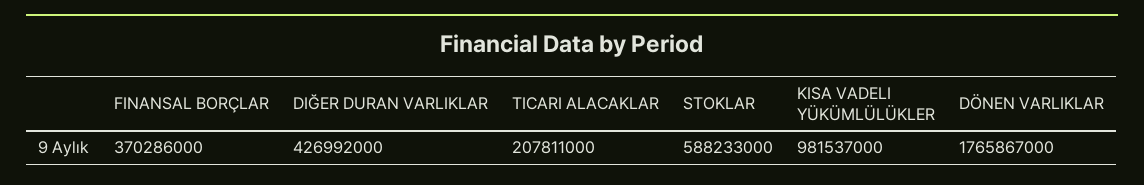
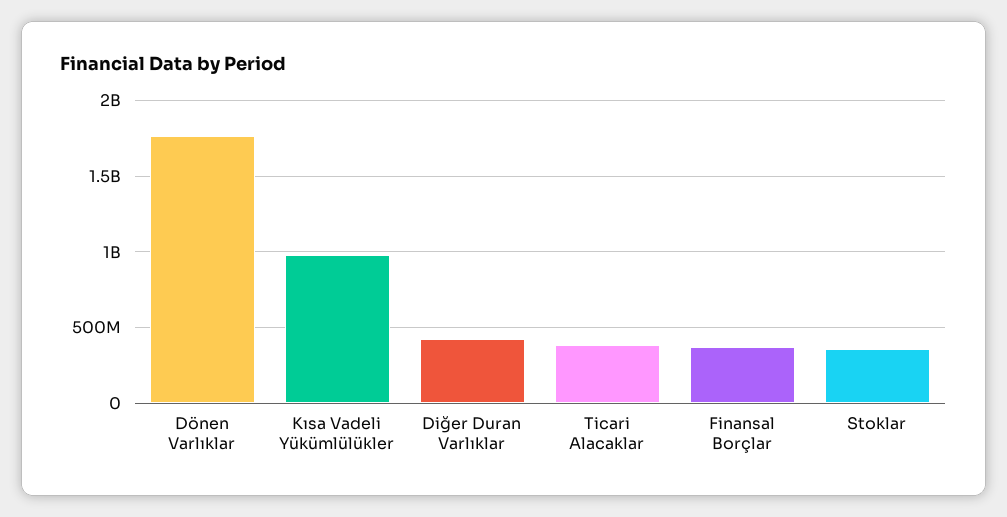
TICARI ALACAKLAR: 207811000 -> 400000000
STOKLAR: 588233000 -> 350000000

